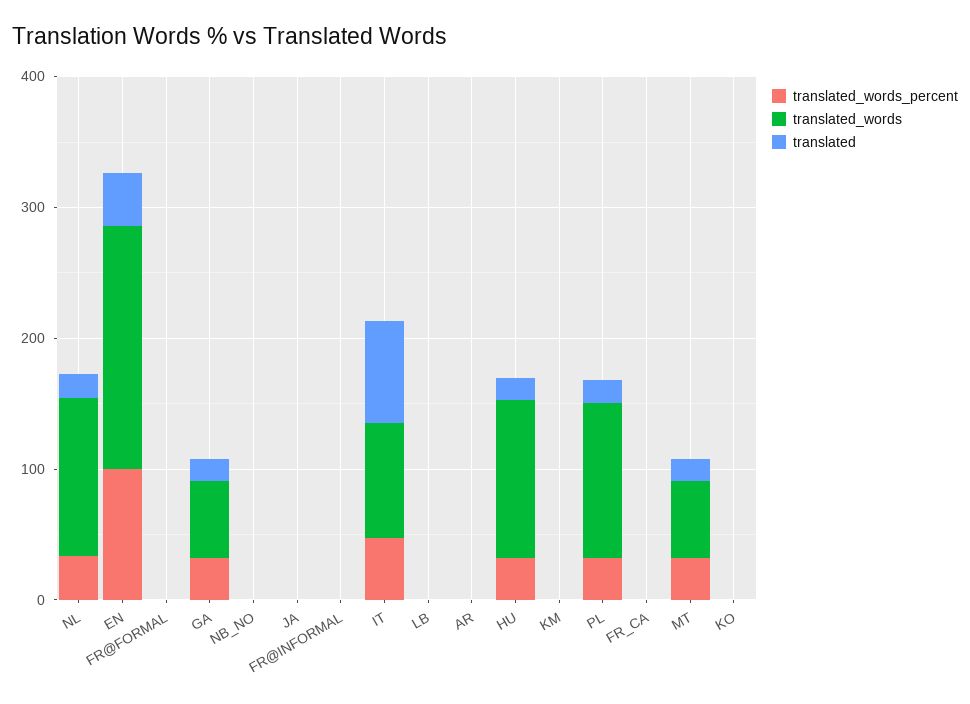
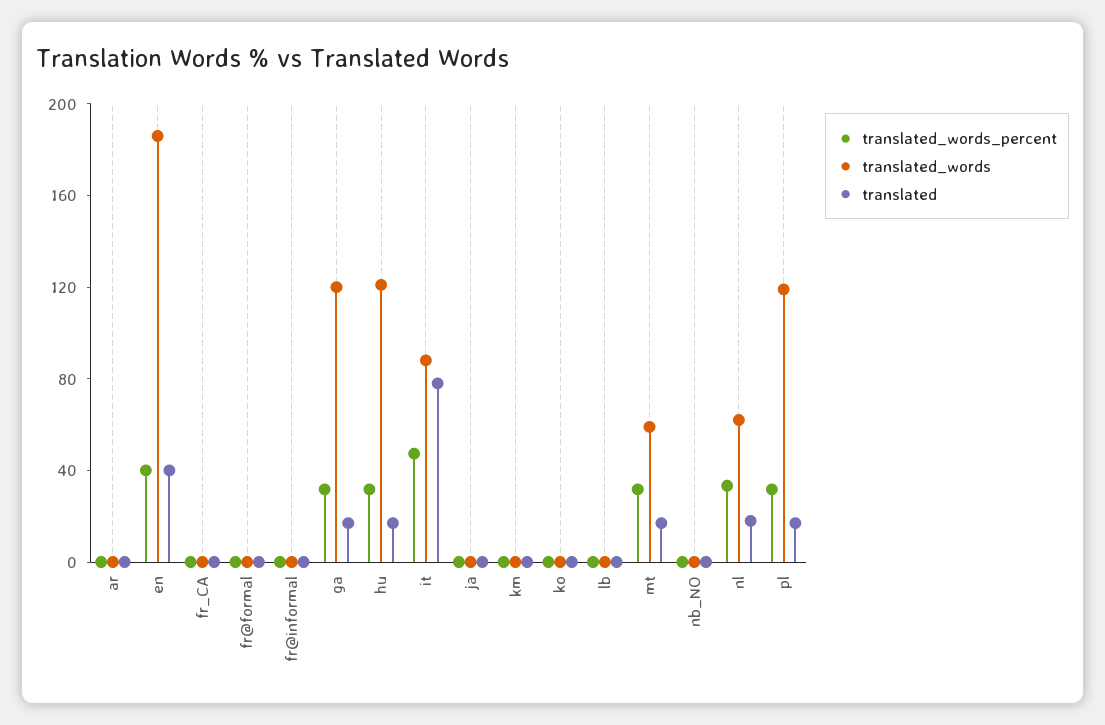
translated_words, NL: 120 -> 60
translated_words_percent, EN: 100 -> 40
translated_words, GA: 60 -> 120

